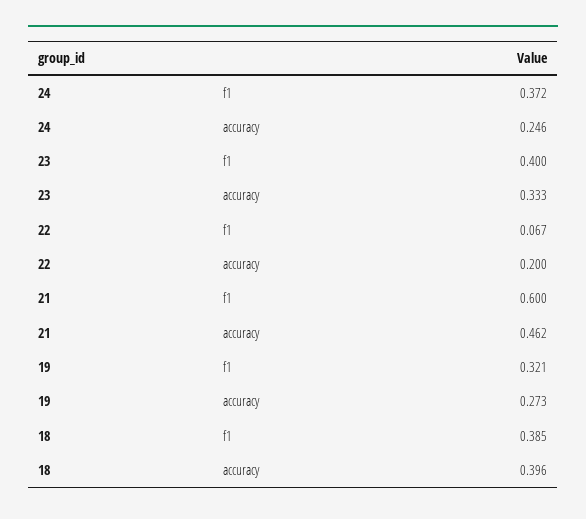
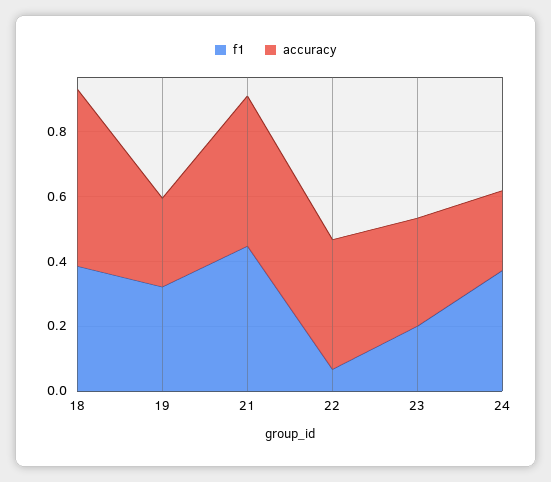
f1, 23: 0.4 -> 0.2
accuracy, 22: 0.2 -> 0.4
f1, 21: 0.6 -> 0.45
accuracy, 18: 0.396 -> 0.55

